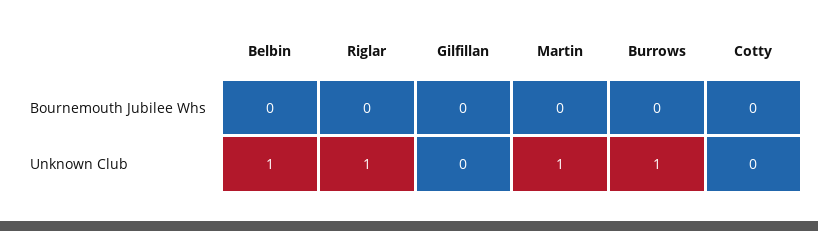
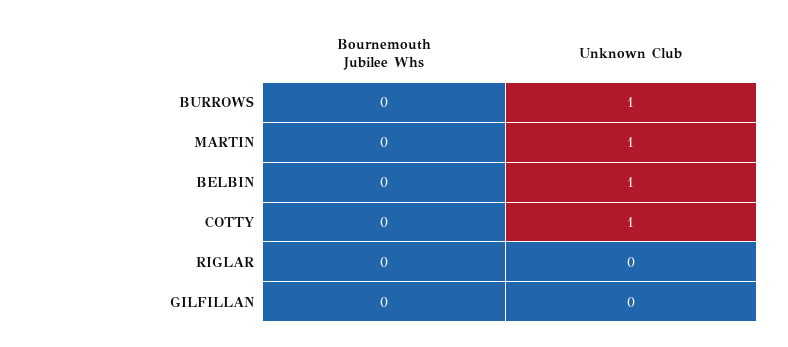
Riglar, Unknown Club: 1 -> 0
Cotty, Unknown Club: 0 -> 1

